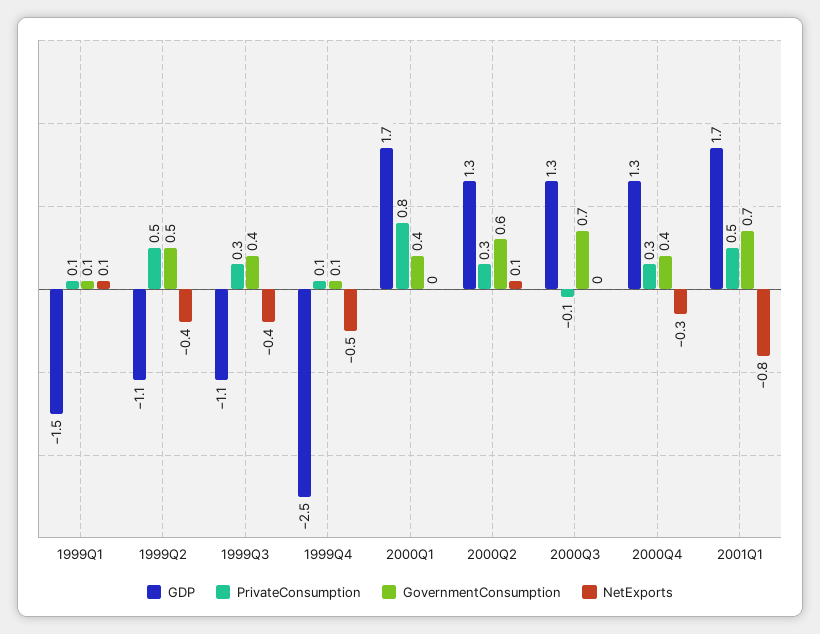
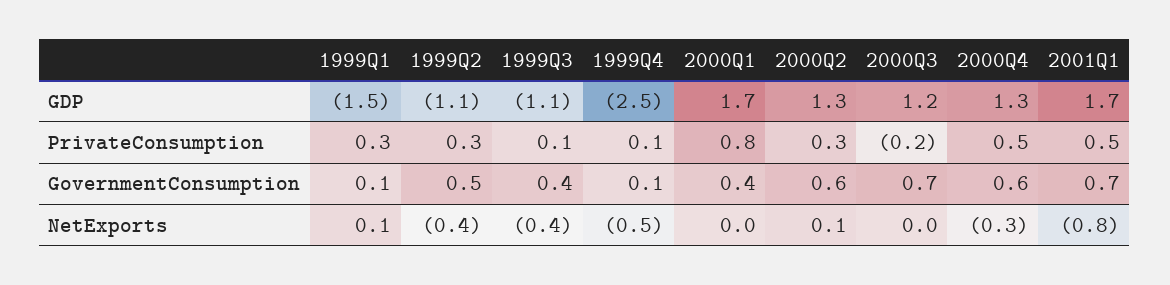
PrivateConsumption, 1999Q1: 0.1 -> 0.3
PrivateConsumption, 1999Q2: 0.5 -> 0.3
PrivateConsumption, 1999Q3: 0.3 -> 0.1
GDP, 2000Q3: 1.3 -> 1.2
PrivateConsumption, 2000Q3: -0.1 -> -0.2
PrivateConsumption, 2000Q4: 0.3 -> 0.5
GovernmentConsumption, 2000Q4: 0.4 -> 0.6

